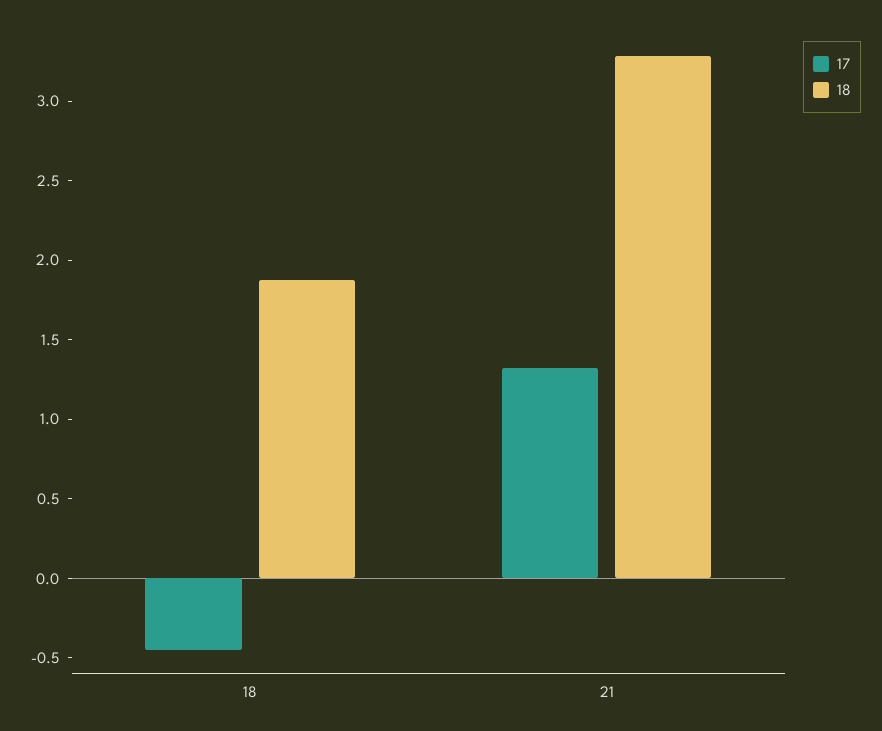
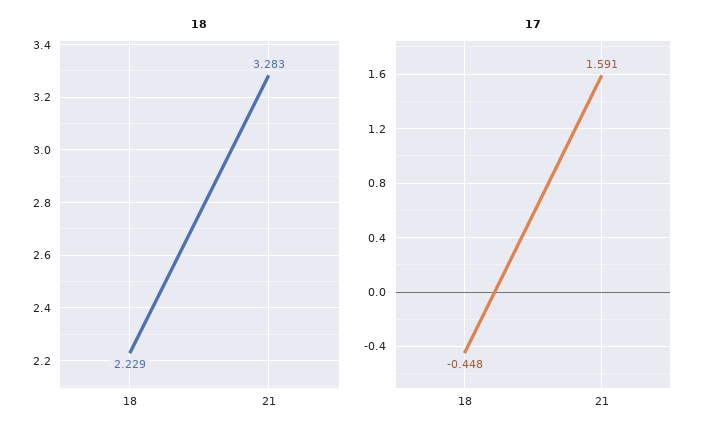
18, 18: 1.9 -> 2.229
17, 21: 1.3 -> 1.591

